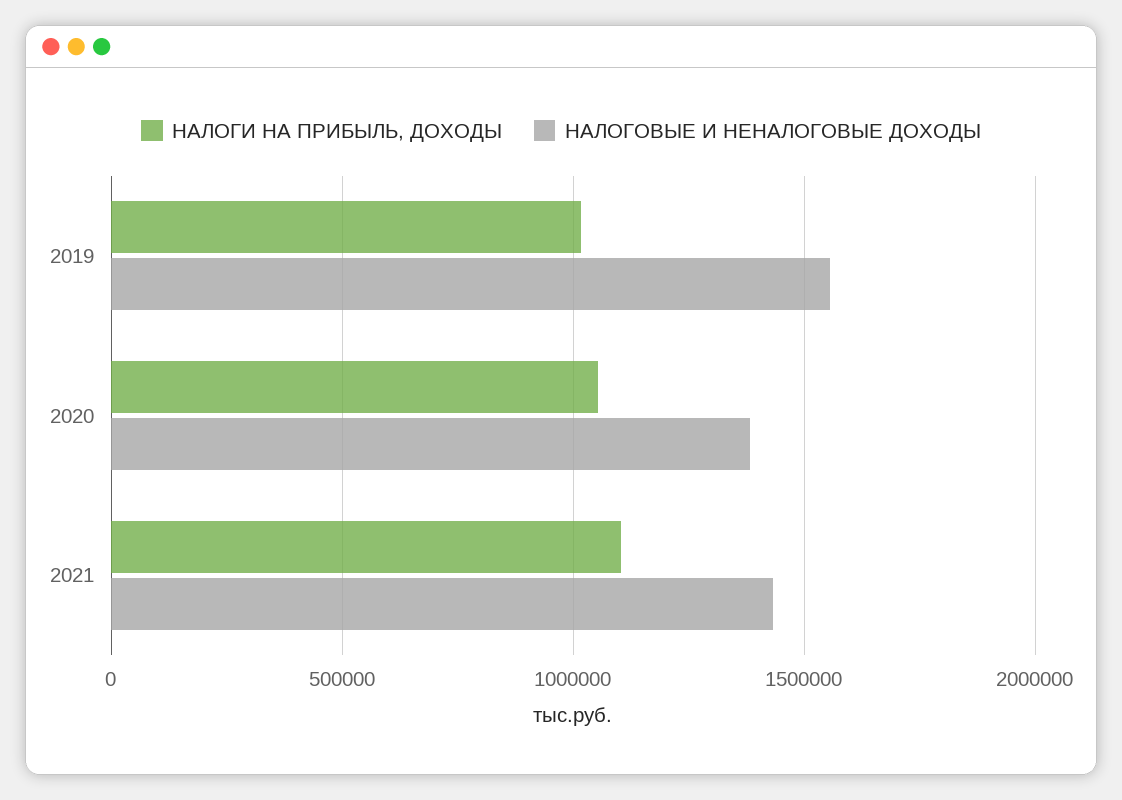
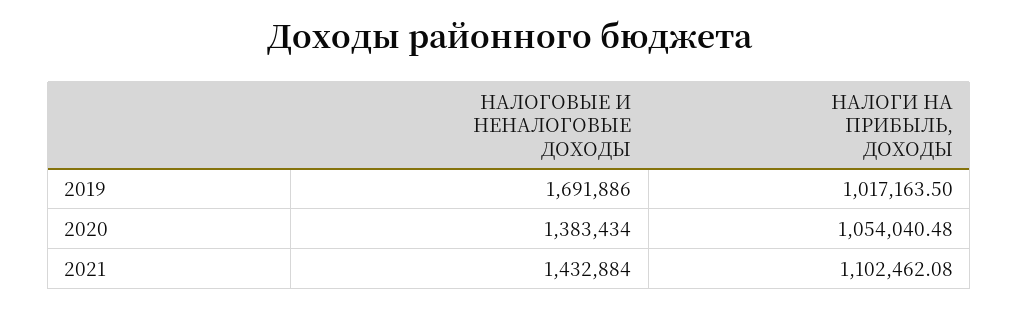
НАЛОГОВЫЕ И НЕНАЛОГОВЫЕ ДОХОДЫ, 2019: 1550000 -> 1691886

